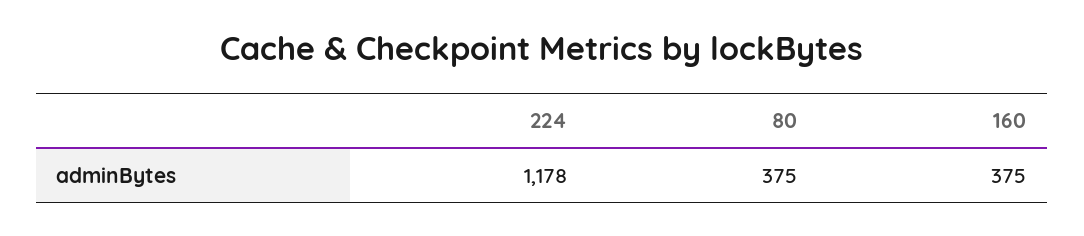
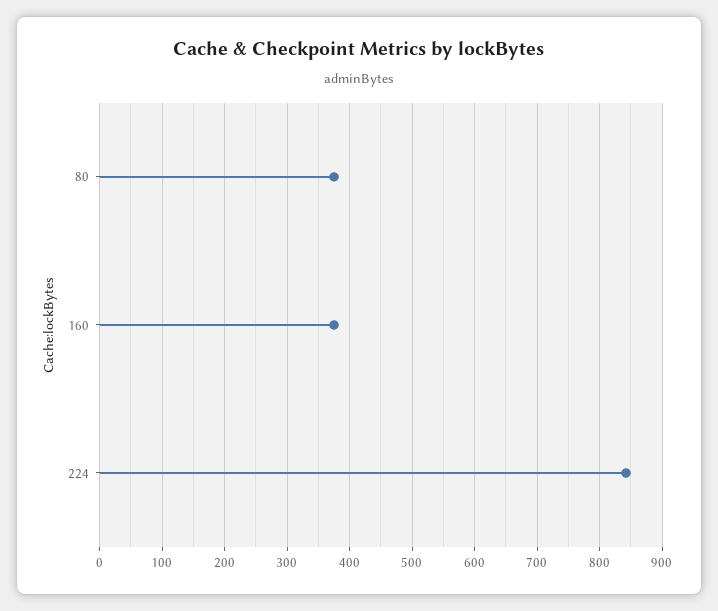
224: 1178 -> 840

